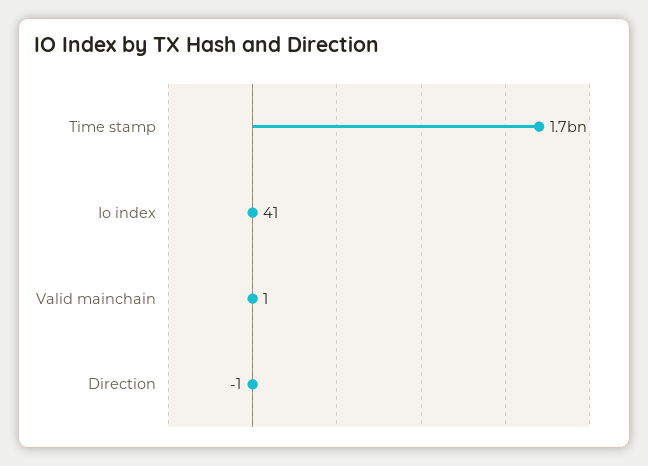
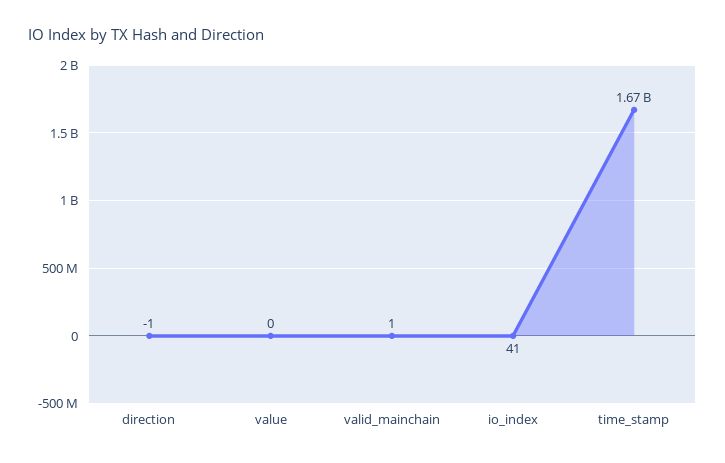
value: none -> 0

